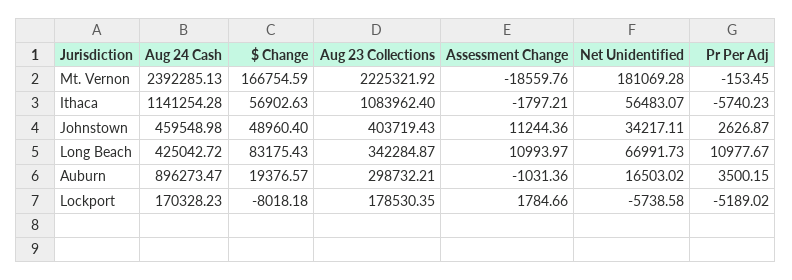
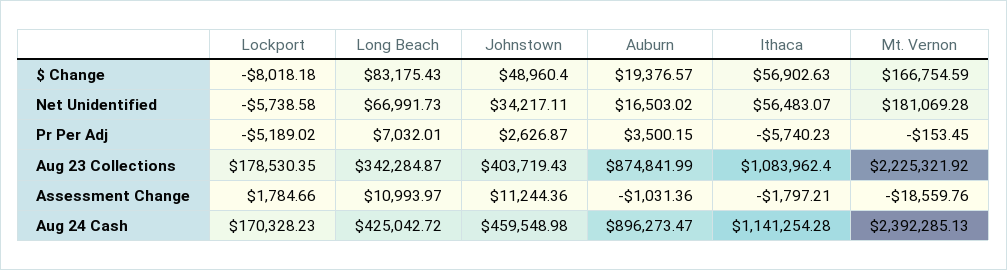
Pr Per Adj, Long Beach: 10977.67 -> 7032.01
Aug 23 Collections, Auburn: 298732.21 -> 874841.99

